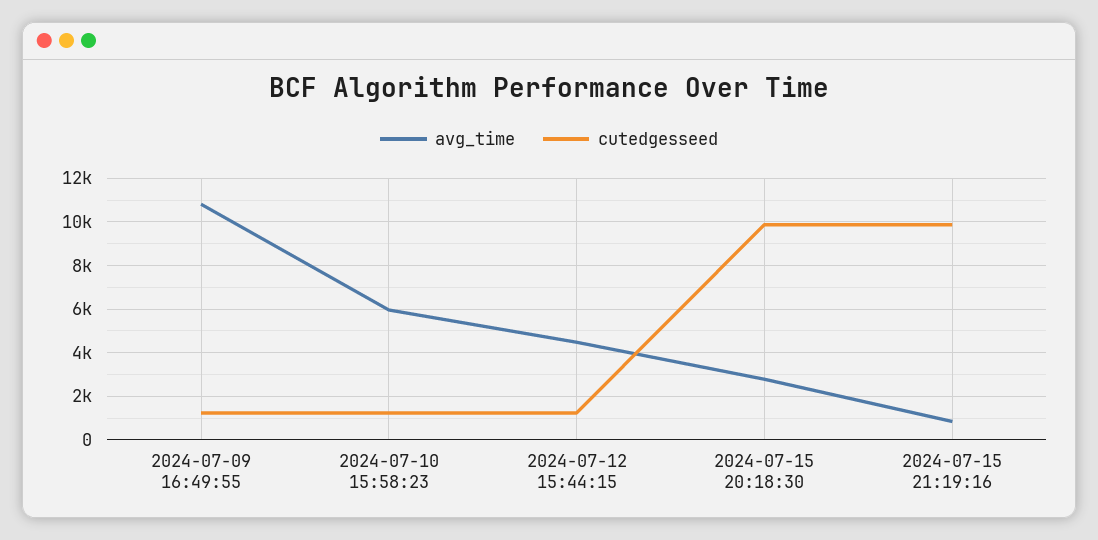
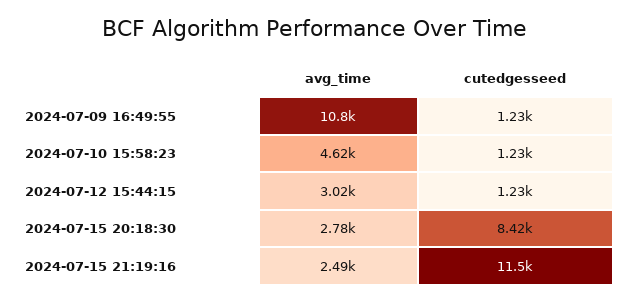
avg_time, 2024-07-10 15:58:23: 6000 -> 4620
avg_time, 2024-07-12 15:44:15: 4500 -> 3020
cutedgesseed, 2024-07-15 20:18:30: 10000 -> 8420
avg_time, 2024-07-15 21:19:16: 1000 -> 2490
cutedgesseed, 2024-07-15 21:19:16: 10000 -> 11500

